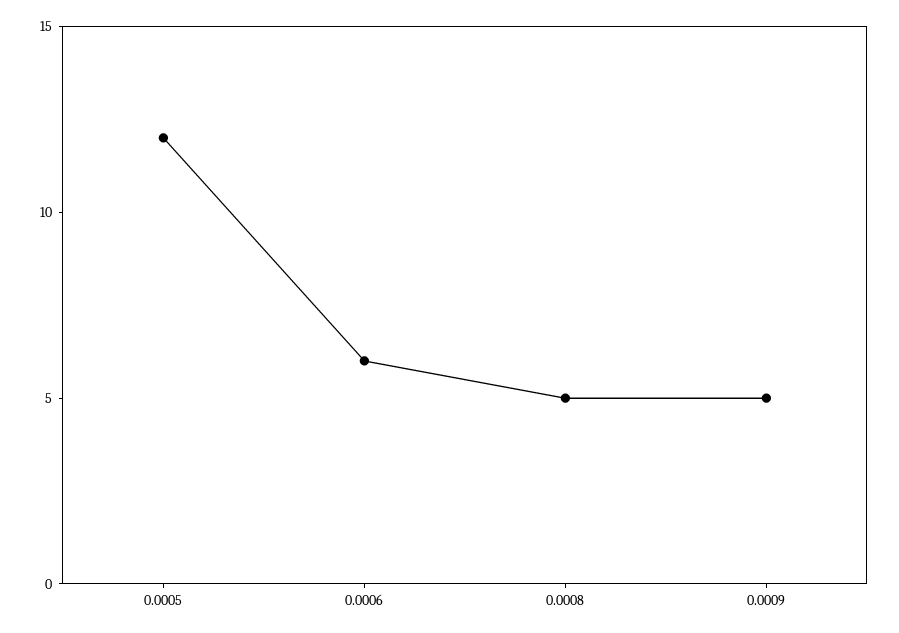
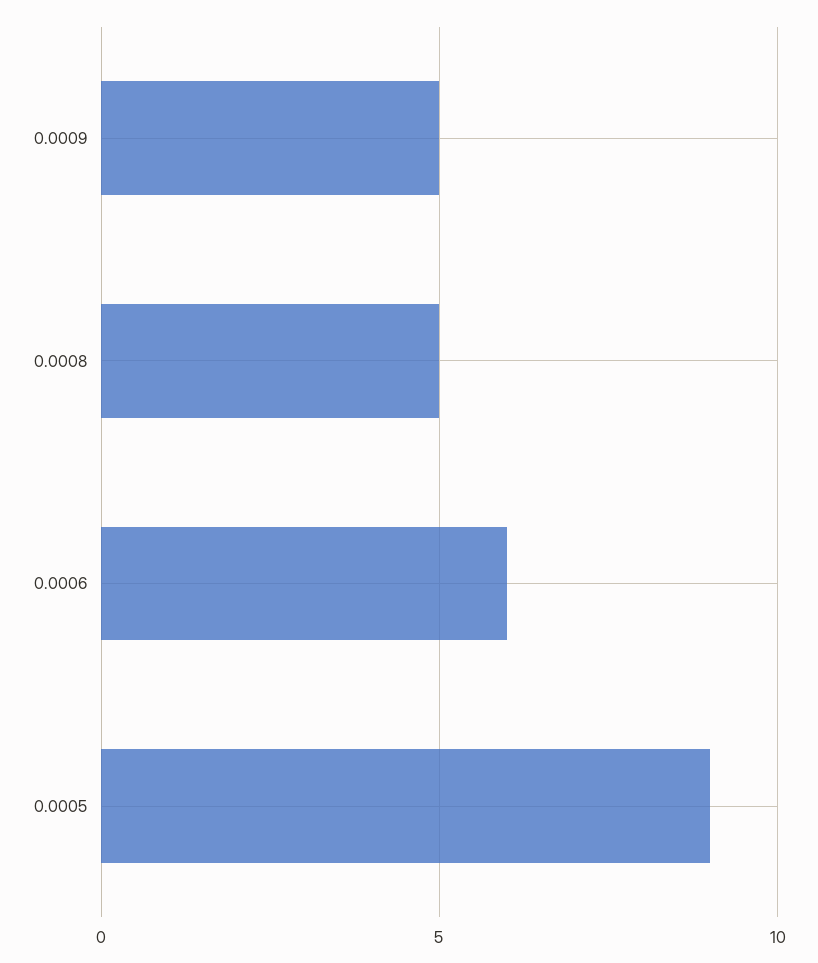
0.0005: 12 -> 9

